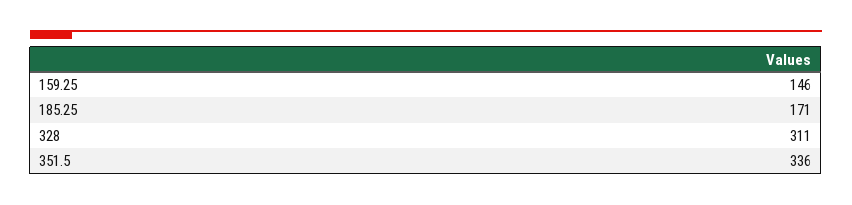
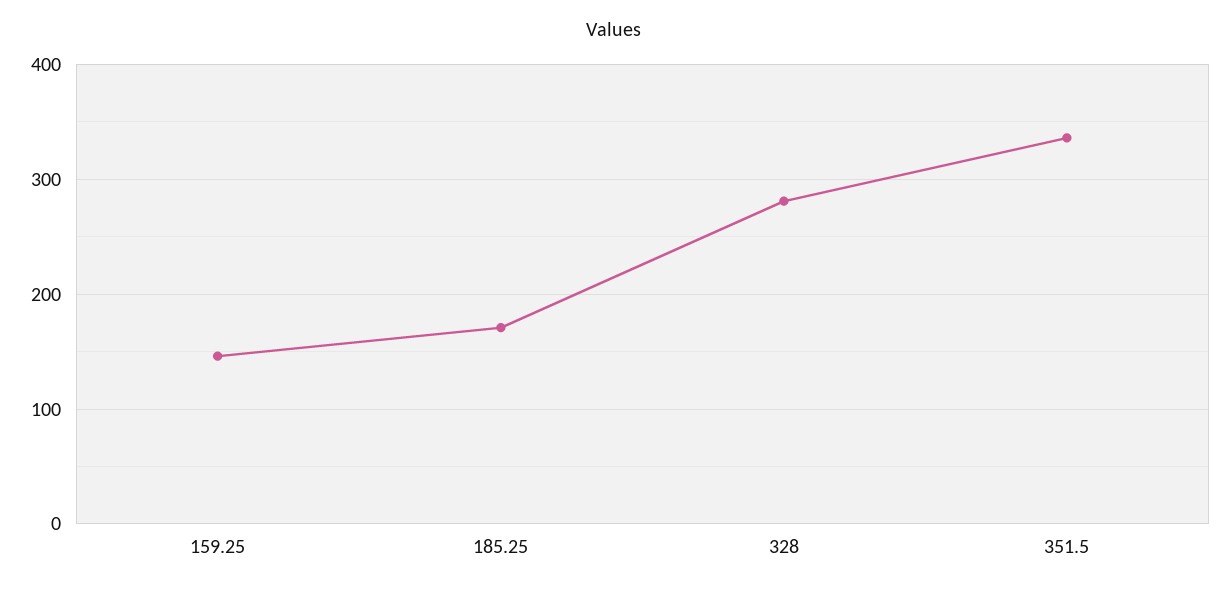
328: 311 -> 280

